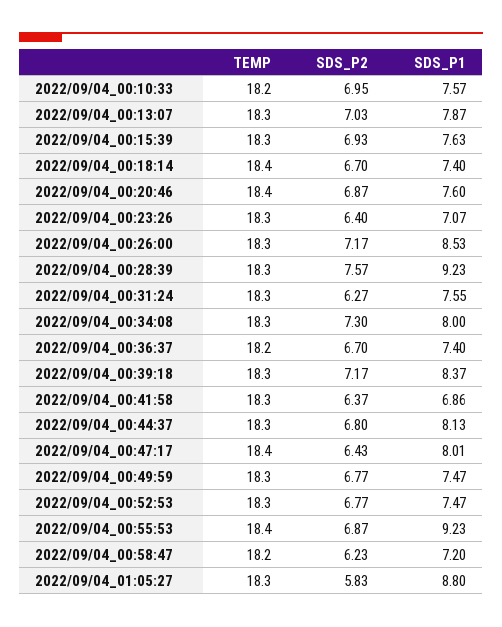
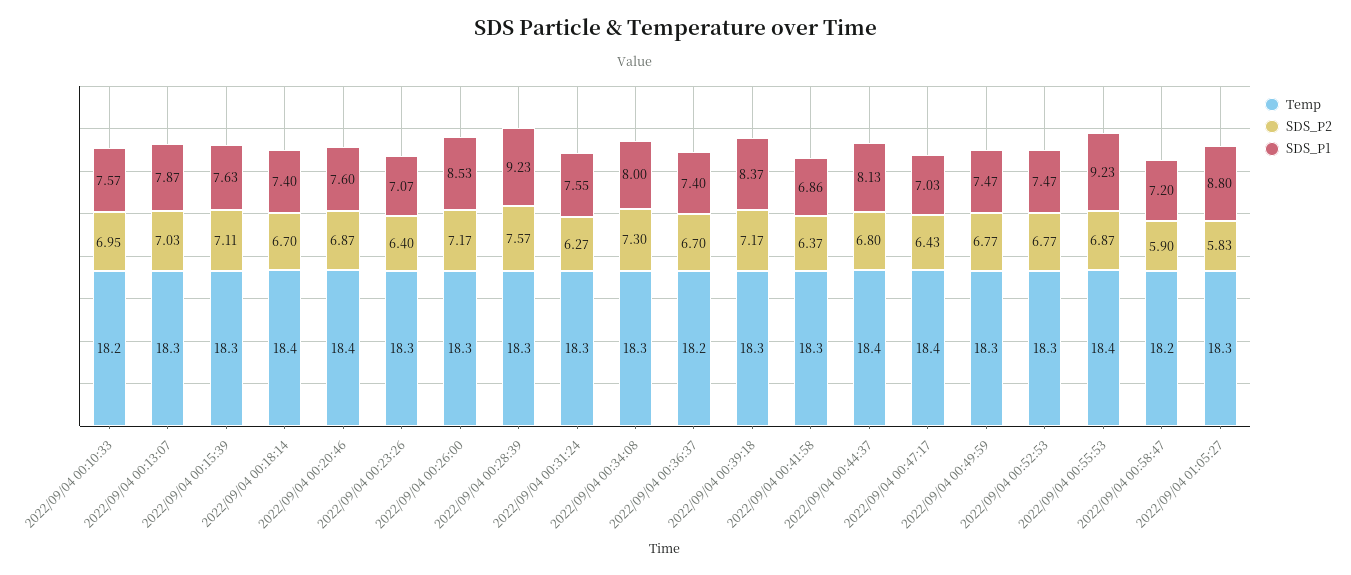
SDS_P2, 2022/09/04_00:15:39: 6.93 -> 7.11
TEMP, 2022/09/04_00:44:37: 18.3 -> 18.4
SDS_P1, 2022/09/04_00:47:17: 8.01 -> 7.03
SDS_P2, 2022/09/04_00:58:47: 6.23 -> 5.9

